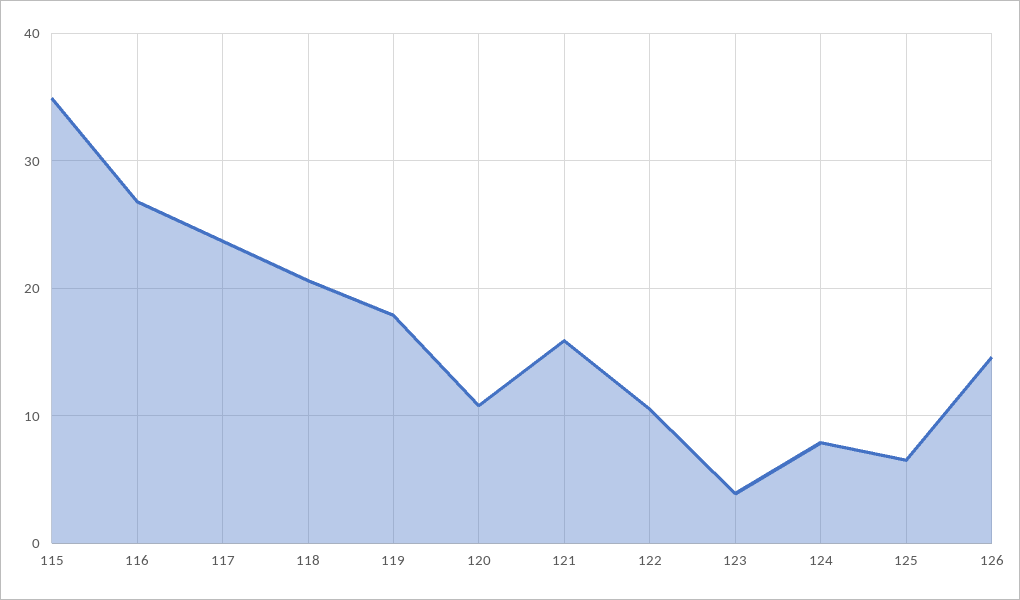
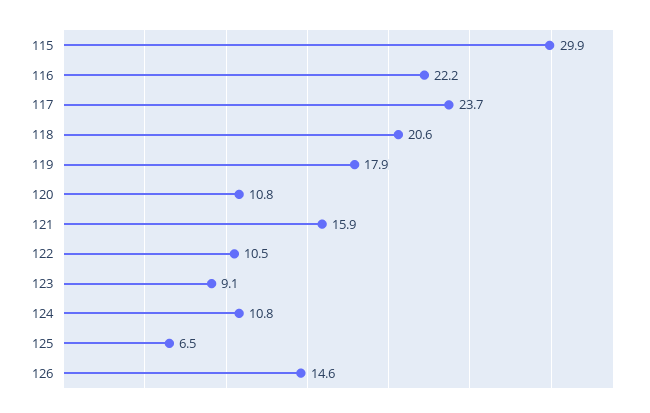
115: 35 -> 29.9
116: 27 -> 22.2
123: 4 -> 9.1
124: 8 -> 10.8

